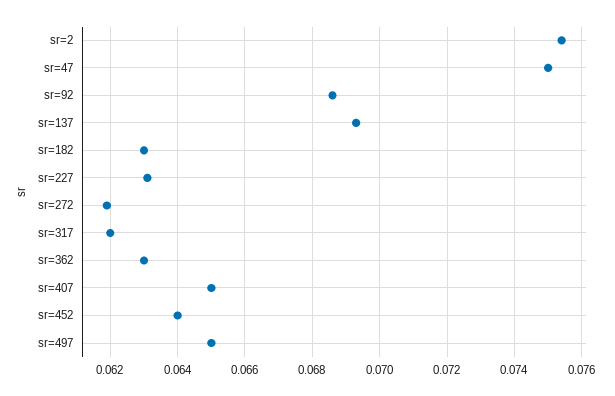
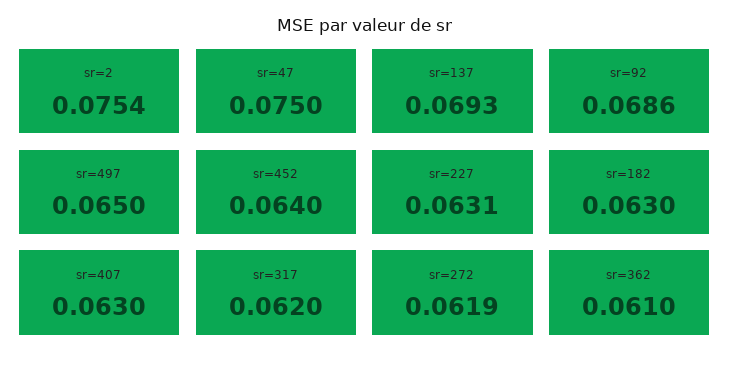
sr=362: 0.063 -> 0.061
sr=407: 0.065 -> 0.063

